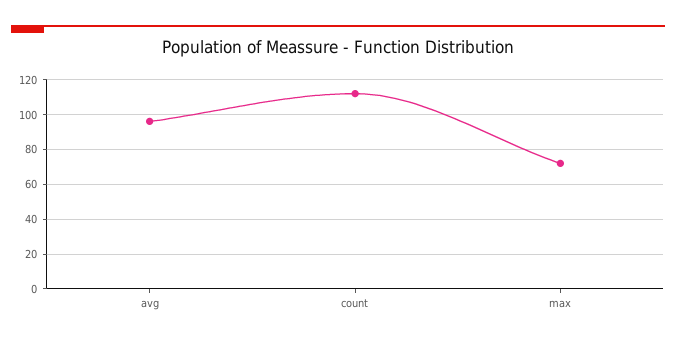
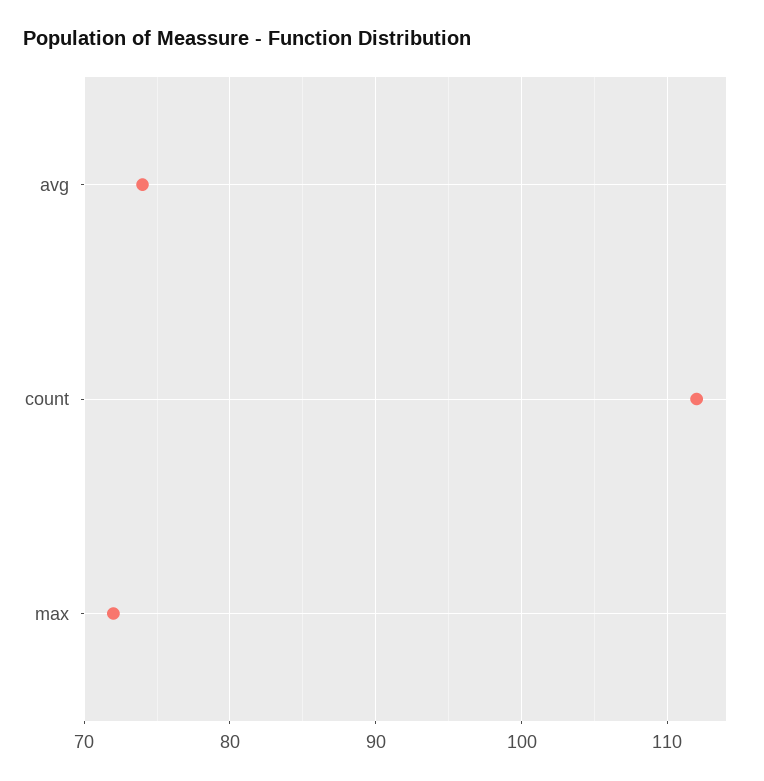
avg: 95 -> 74

